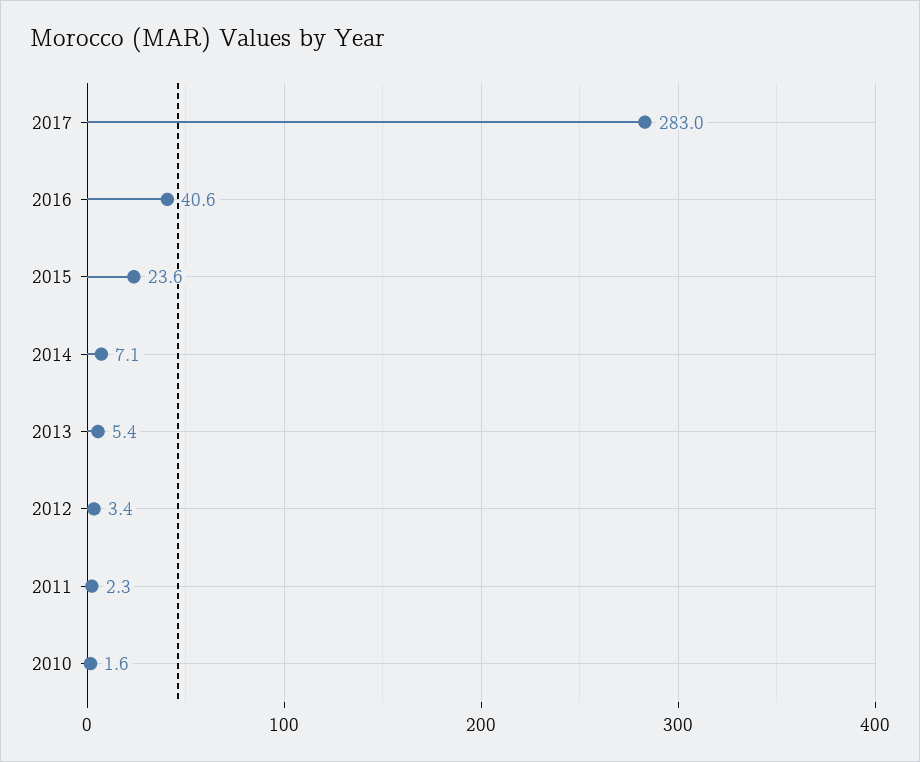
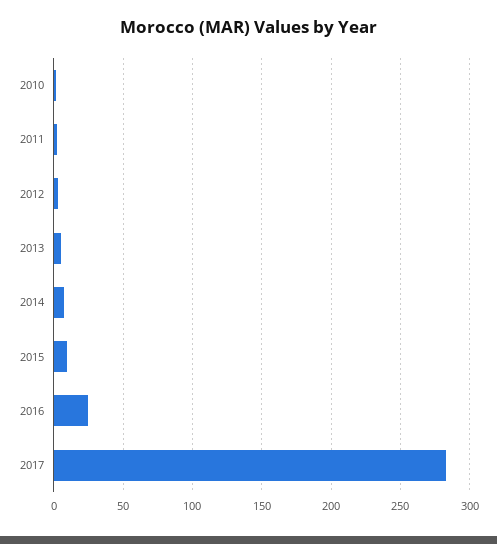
2016: 40.6 -> 25
2015: 23.6 -> 10

